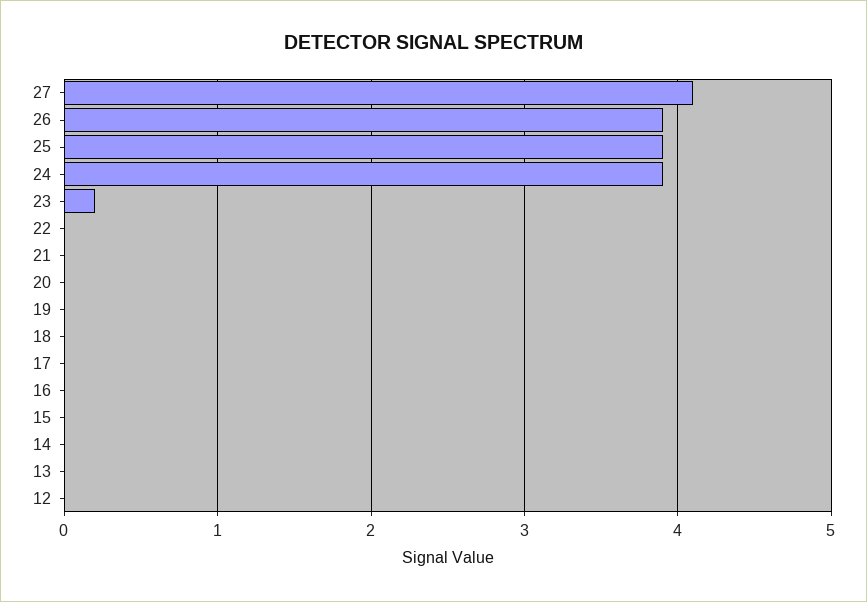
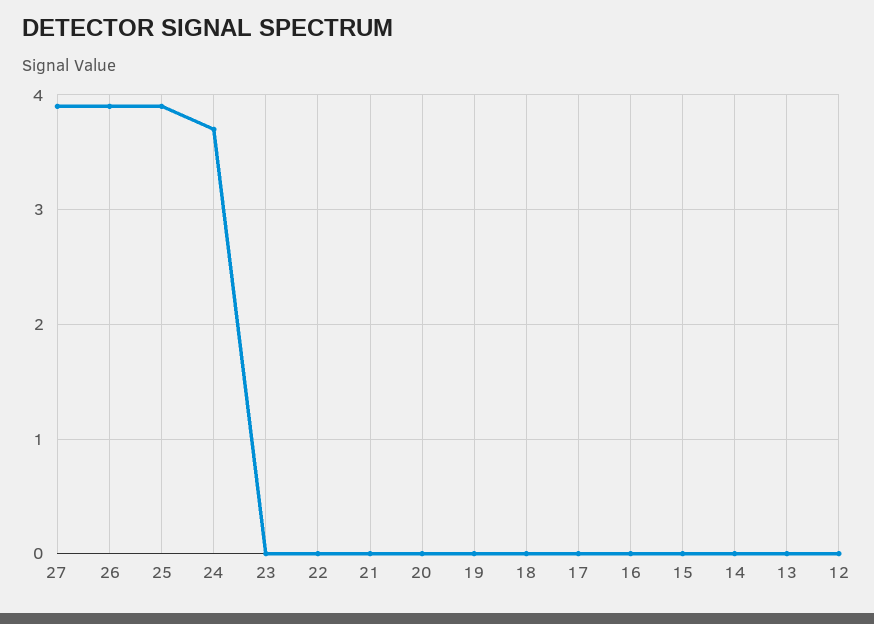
27: 4.1 -> 3.9
24: 3.9 -> 3.7
23: 0.2 -> 0

